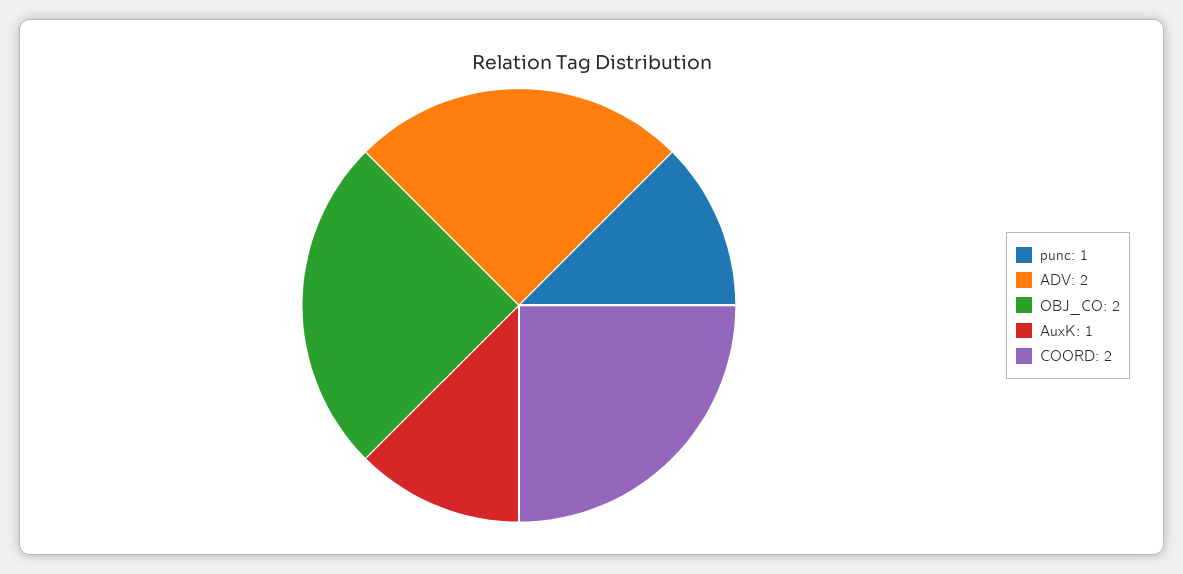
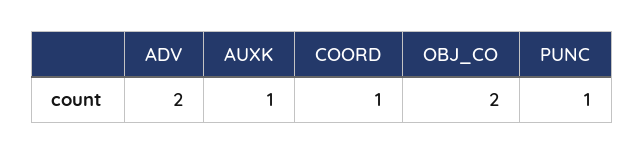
COORD: 2 -> 1

